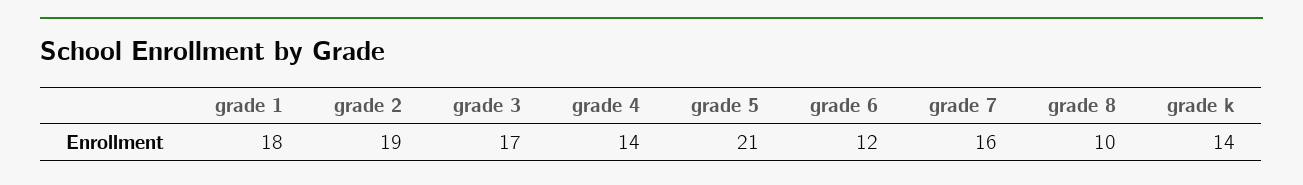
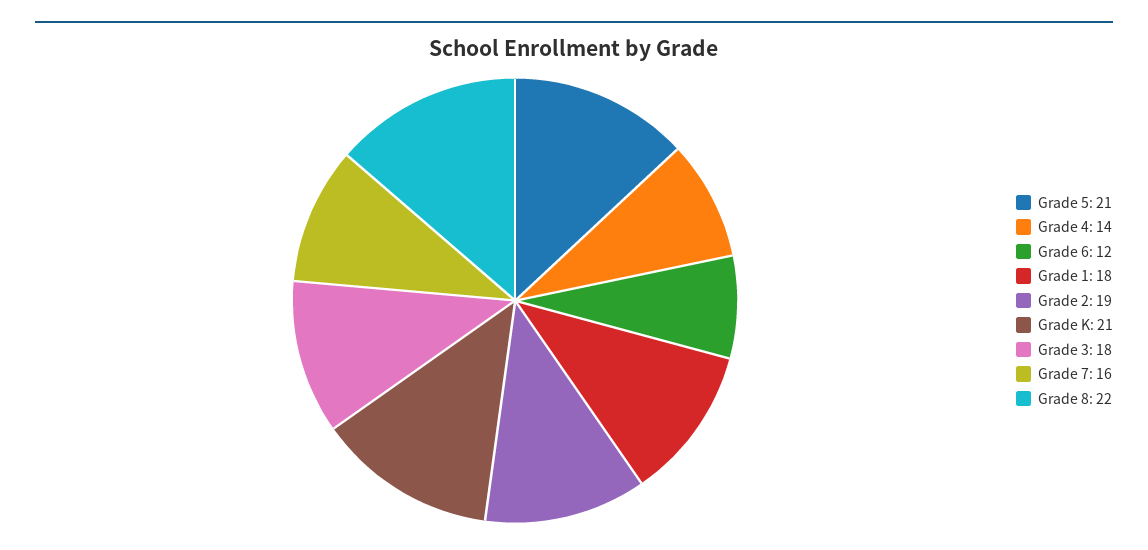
grade 3: 17 -> 18
grade 8: 10 -> 22
grade k: 14 -> 21

